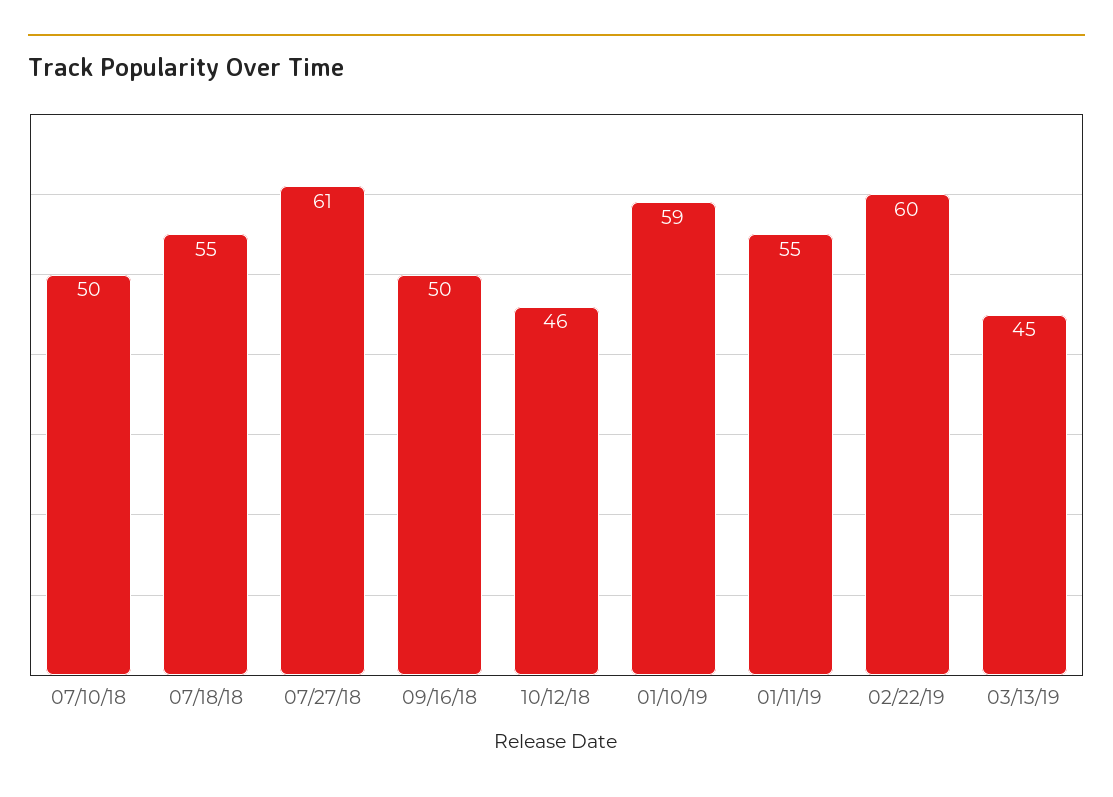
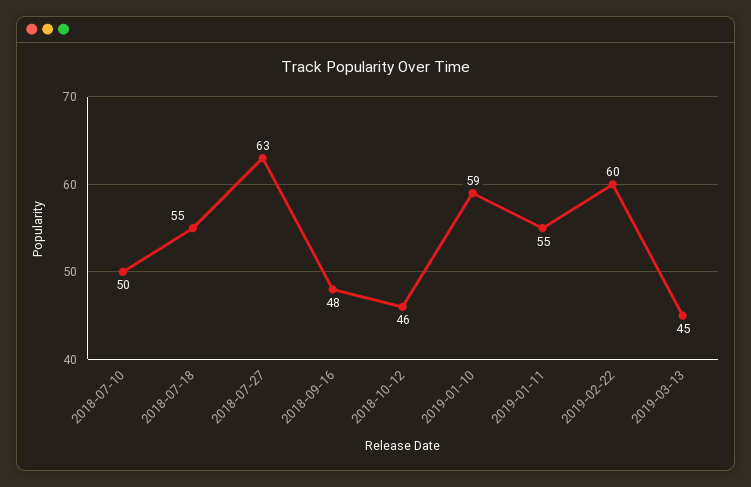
07/27/18: 61 -> 63
09/16/18: 50 -> 48

